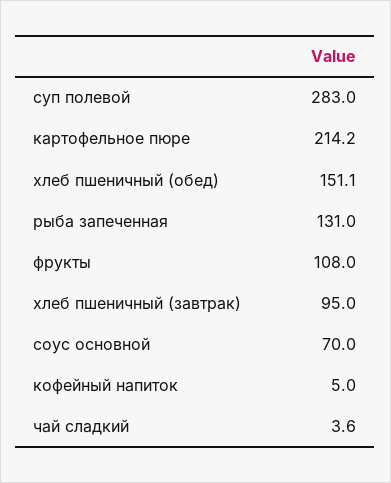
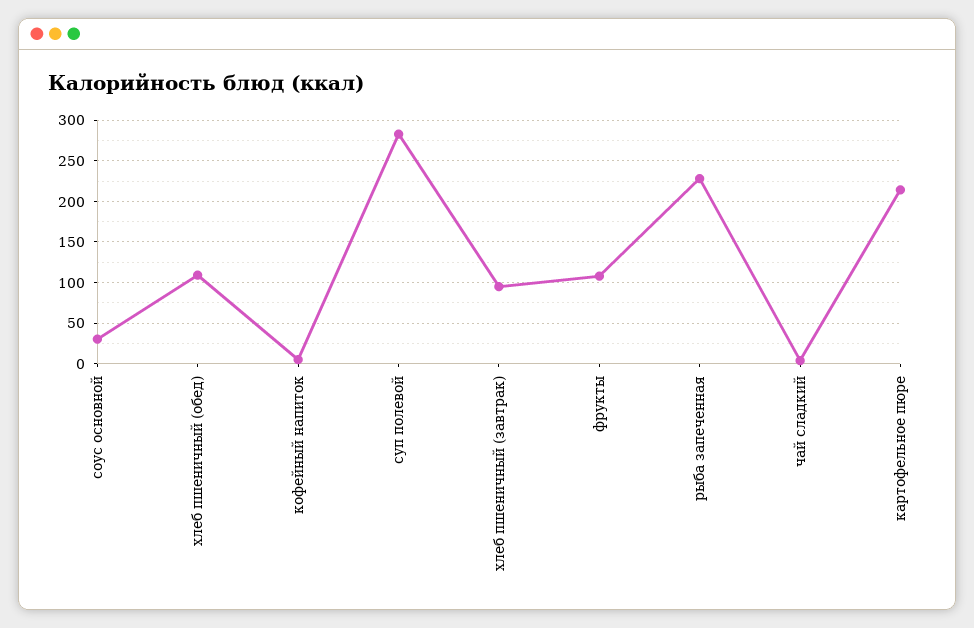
хлеб пшеничный (обед): 151.1 -> 110
рыба запеченная: 131 -> 230
соус основной: 70 -> 30

